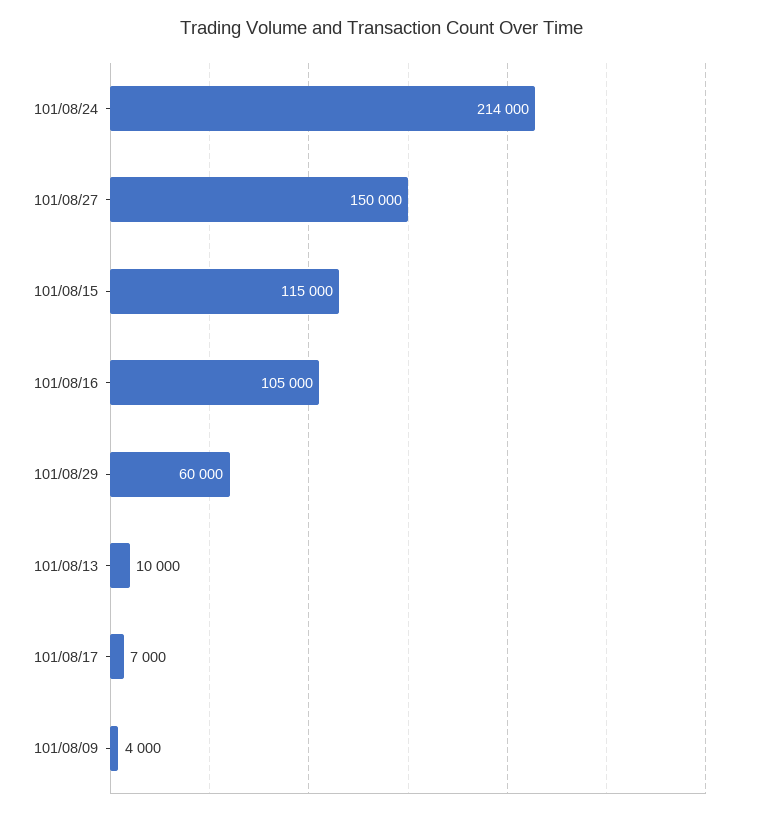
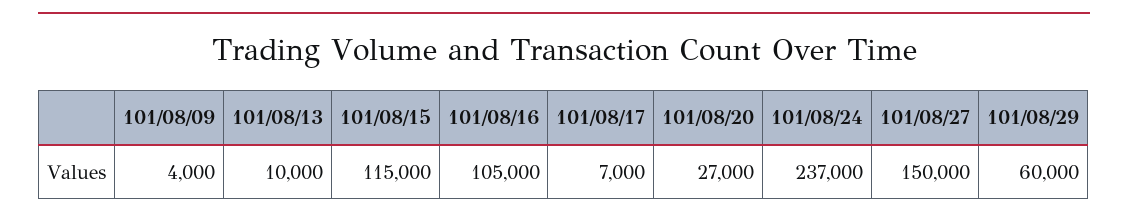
101/08/24: 214000 -> 237000
101/08/20: none -> 27000

